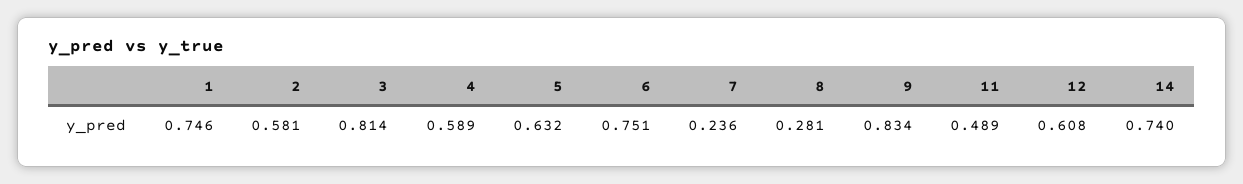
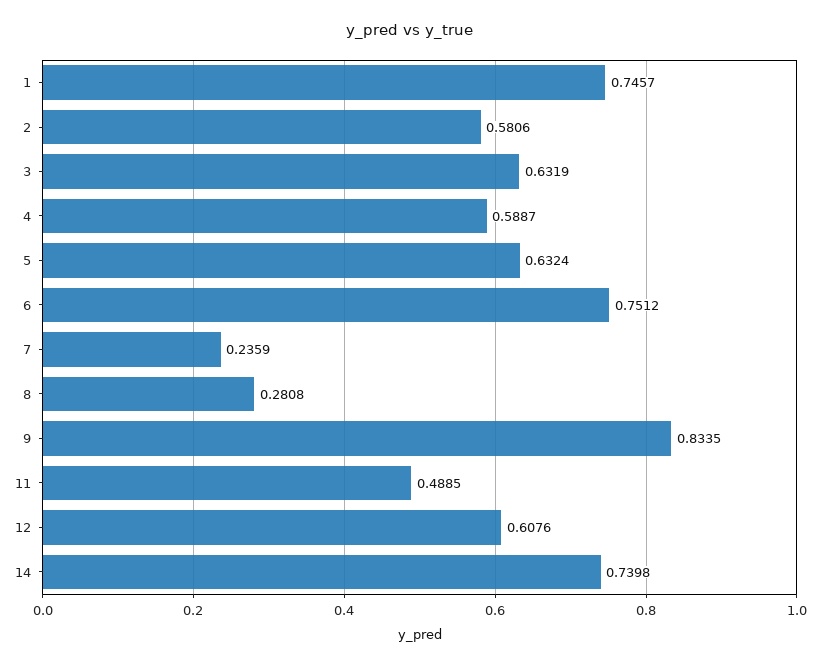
3: 0.814 -> 0.6319

